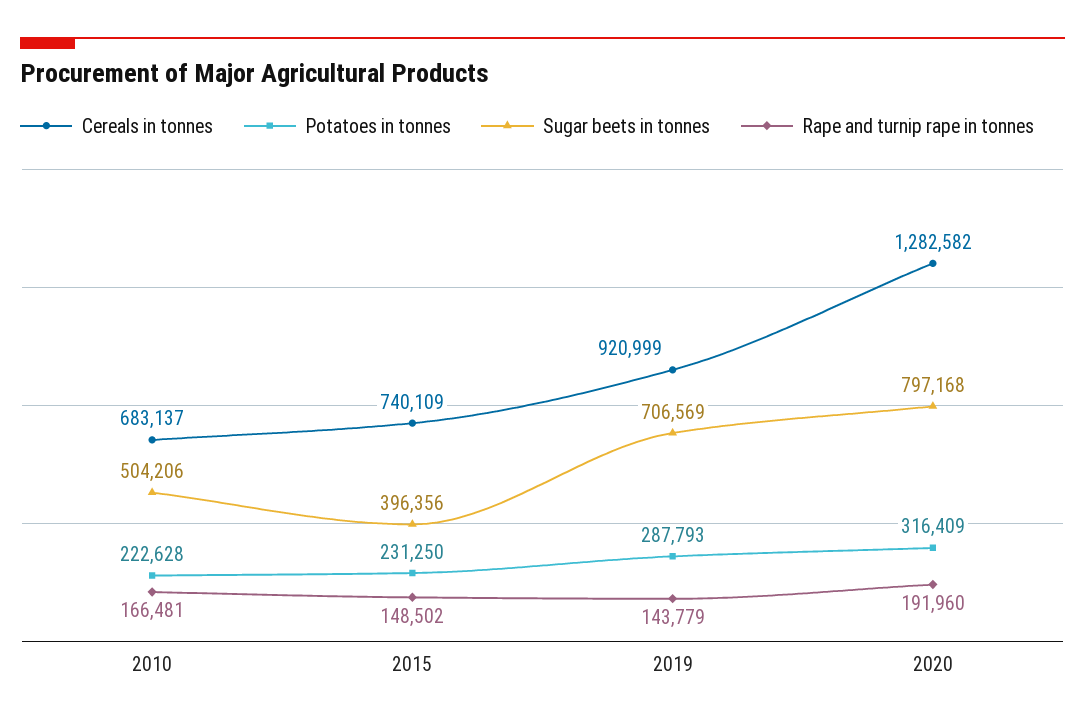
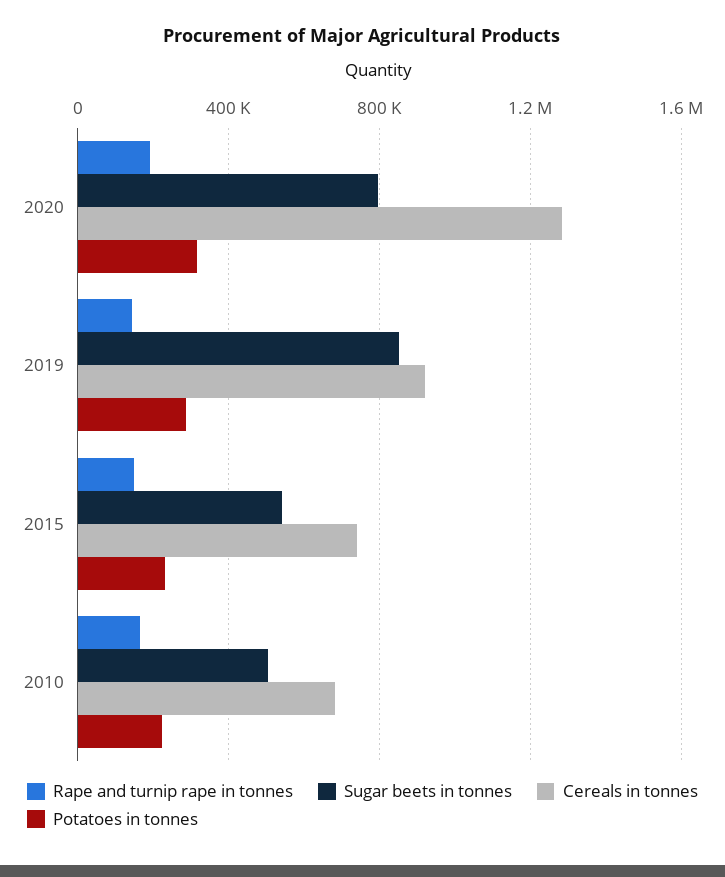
Sugar beets in tonnes, 2015: 396356 -> 550000
Sugar beets in tonnes, 2019: 706569 -> 850000

